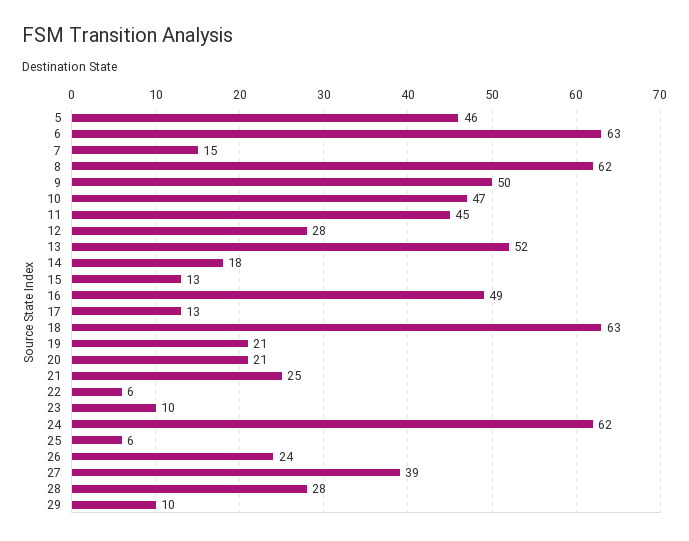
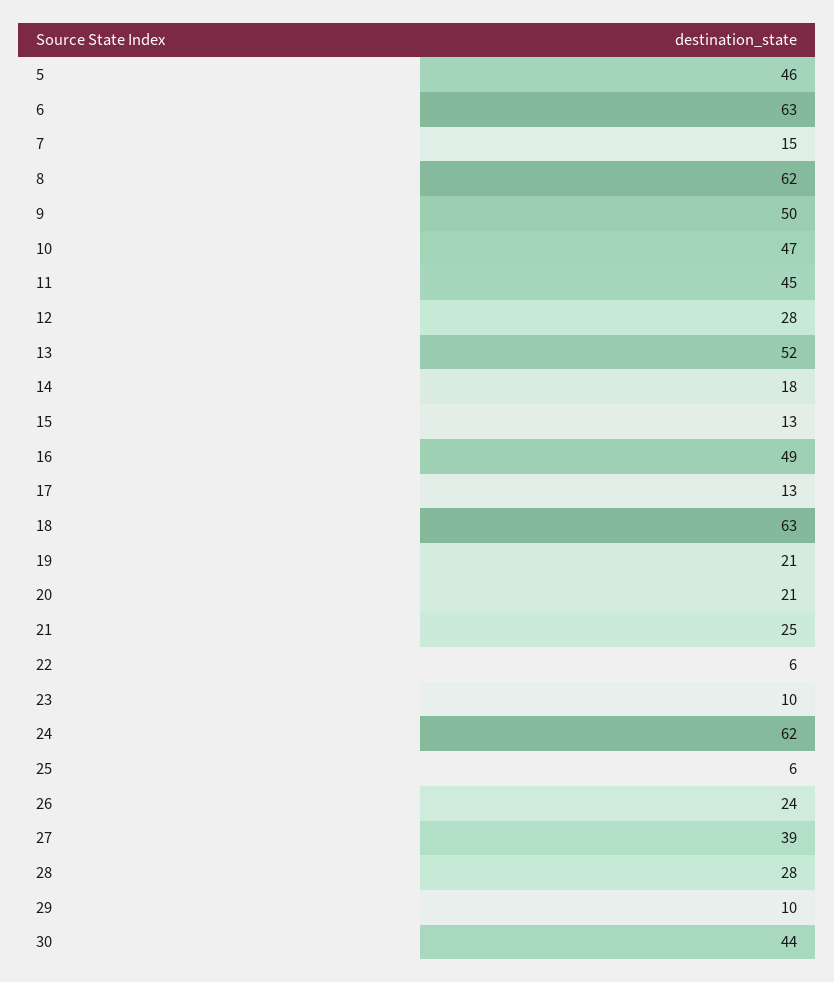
30: none -> 44

